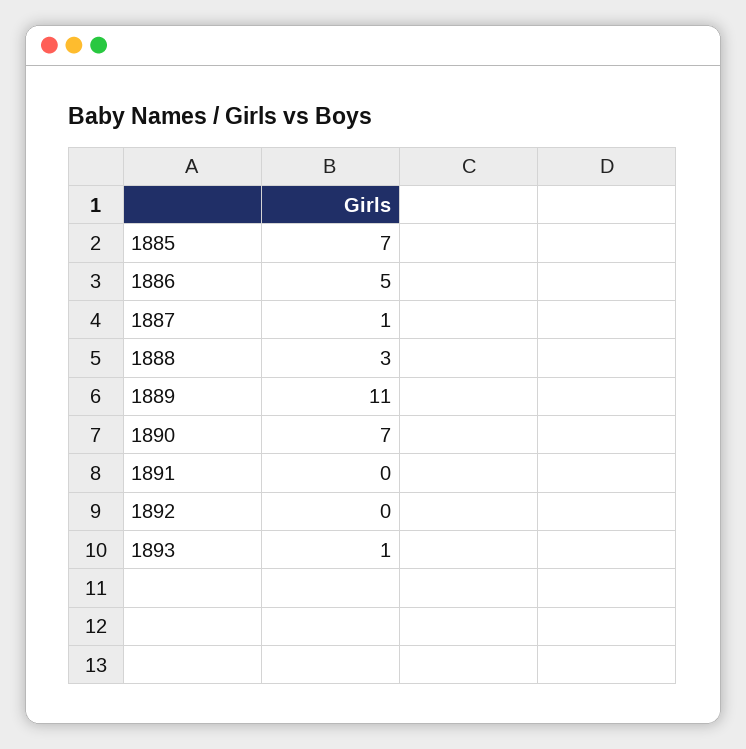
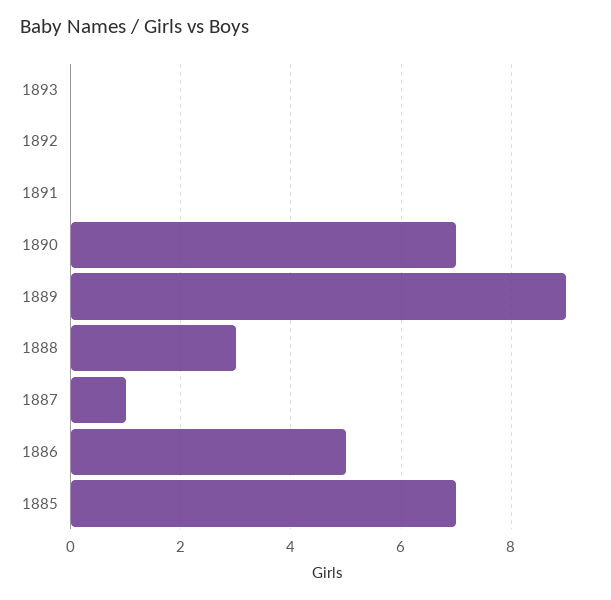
1889: 11 -> 9
1893: 1 -> 0

